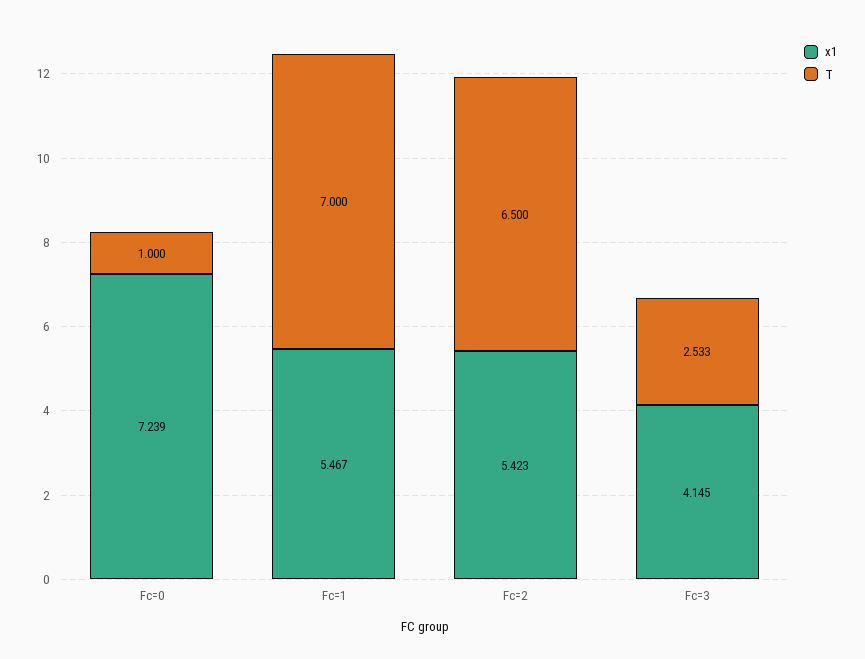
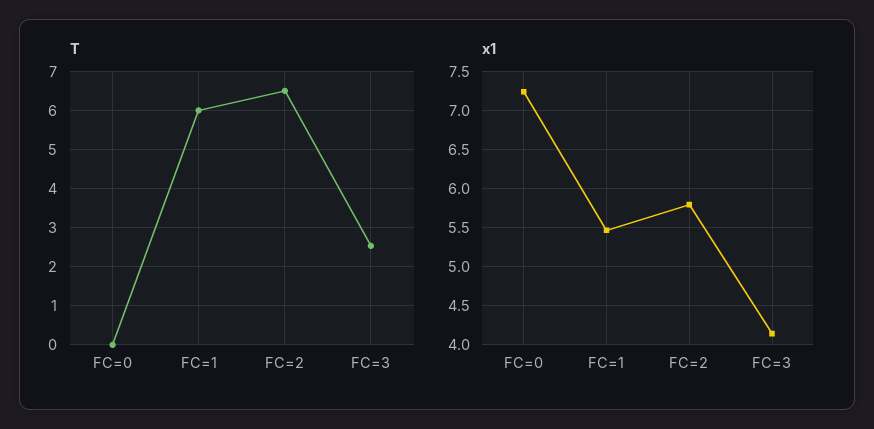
T, Fc=0: 1 -> 0
T, Fc=1: 7 -> 6
x1, Fc=2: 5.423 -> 5.8

